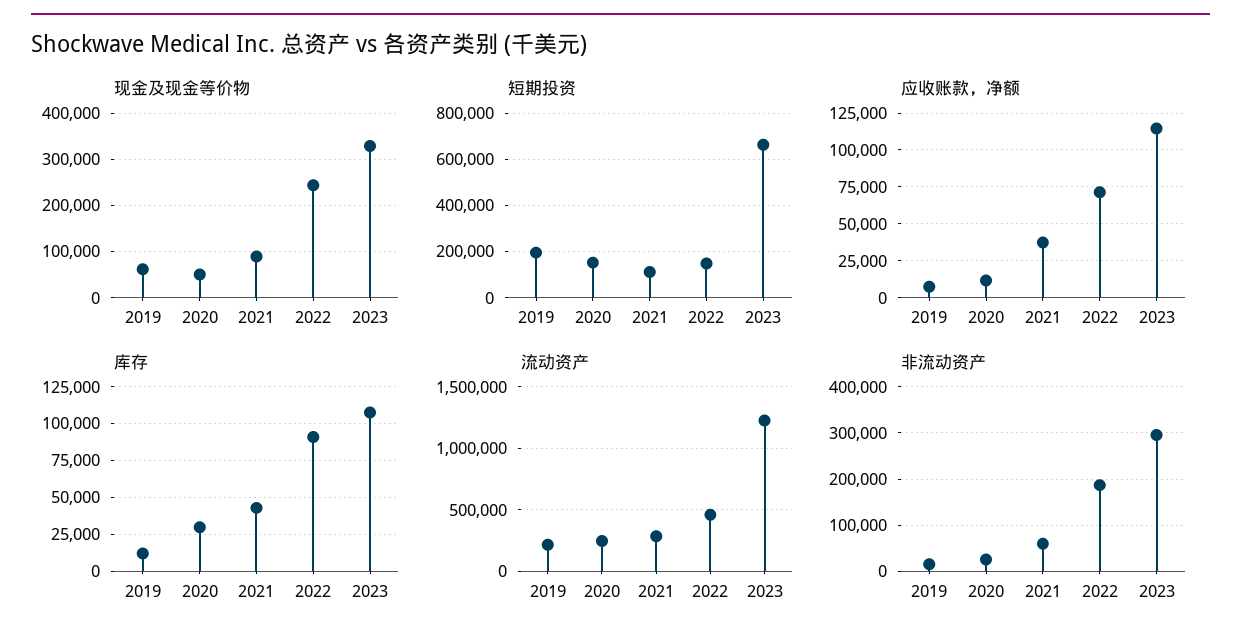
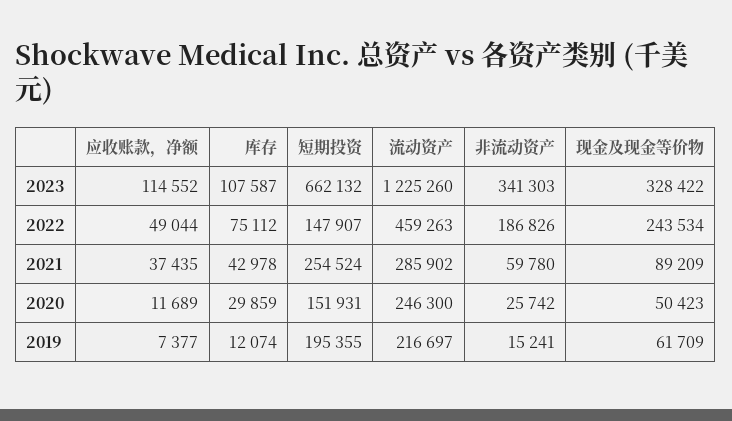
短期投资, 2021: 100000 -> 254524
应收账款，净额, 2022: 70000 -> 49044
库存, 2022: 90000 -> 75112
非流动资产, 2023: 300000 -> 341303

